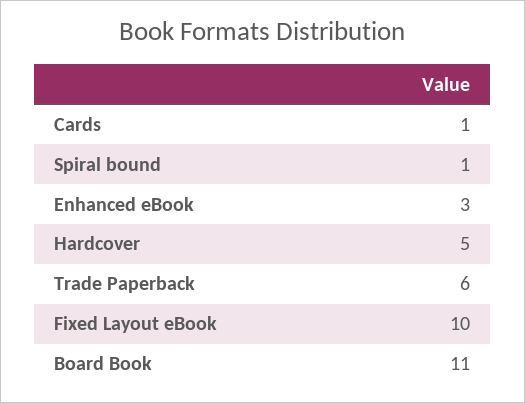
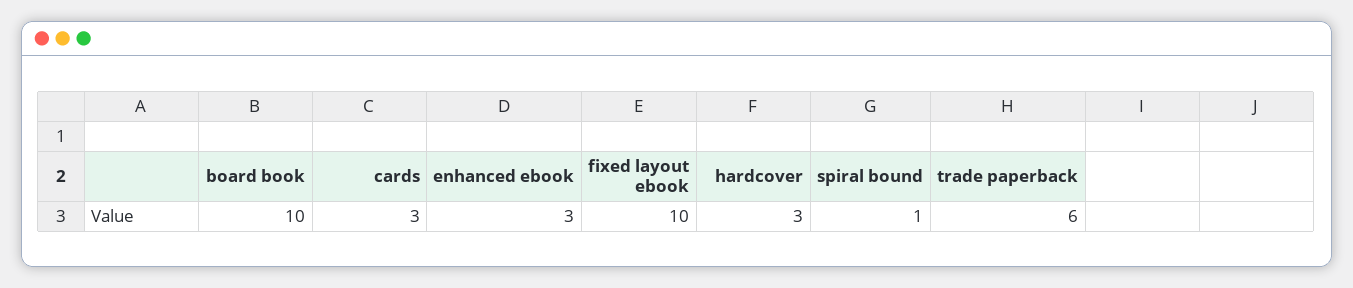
Cards: 1 -> 3
Hardcover: 5 -> 3
Board Book: 11 -> 10

